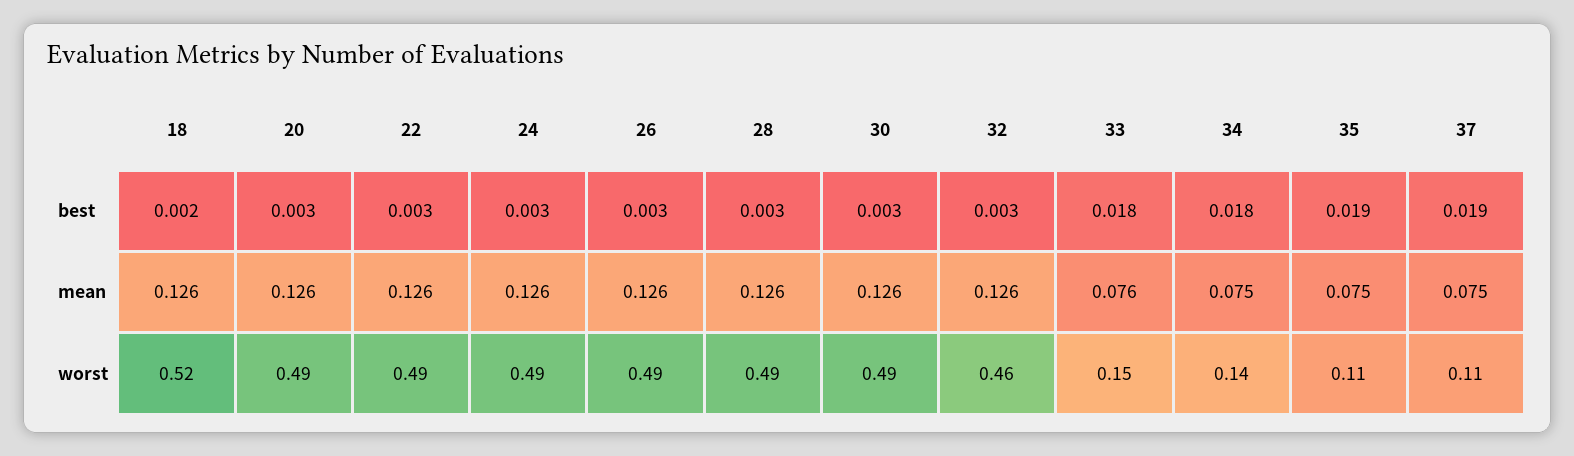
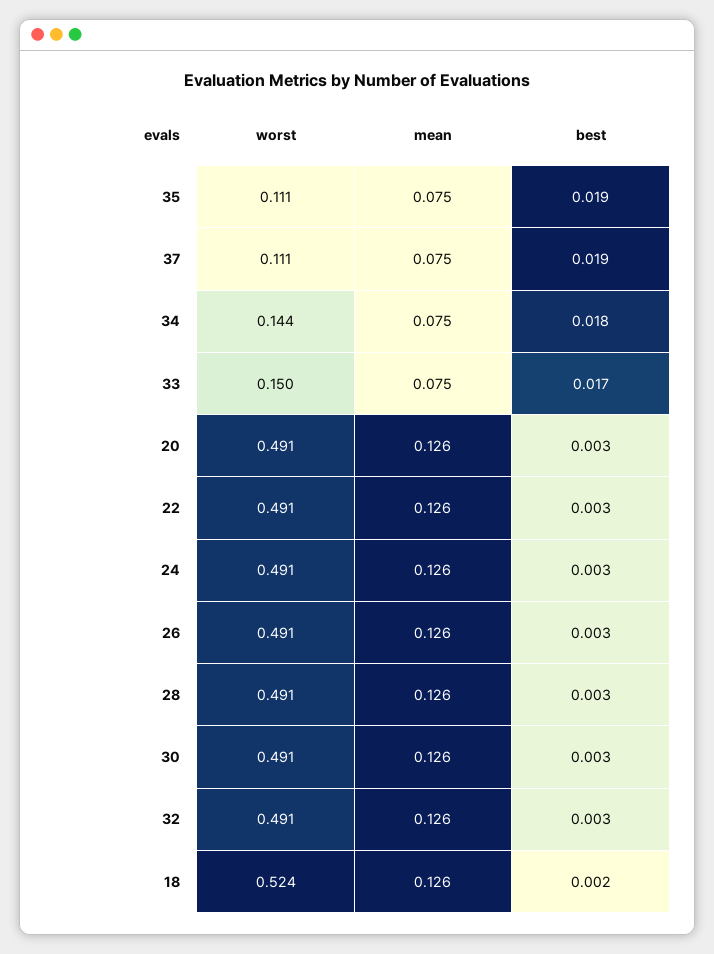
33, best: 0.018 -> 0.017
33, mean: 0.076 -> 0.075
32, worst: 0.46 -> 0.491

